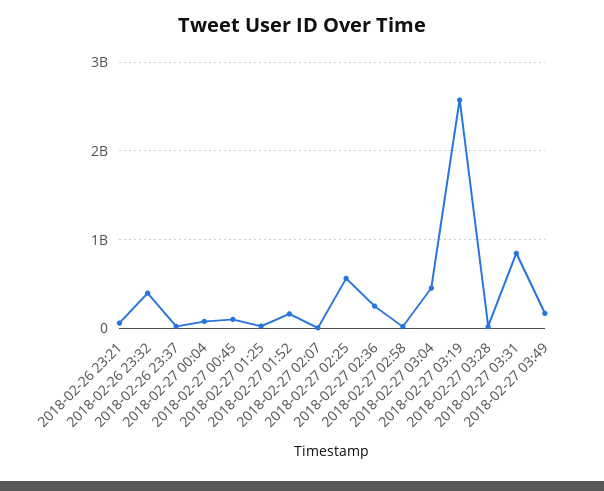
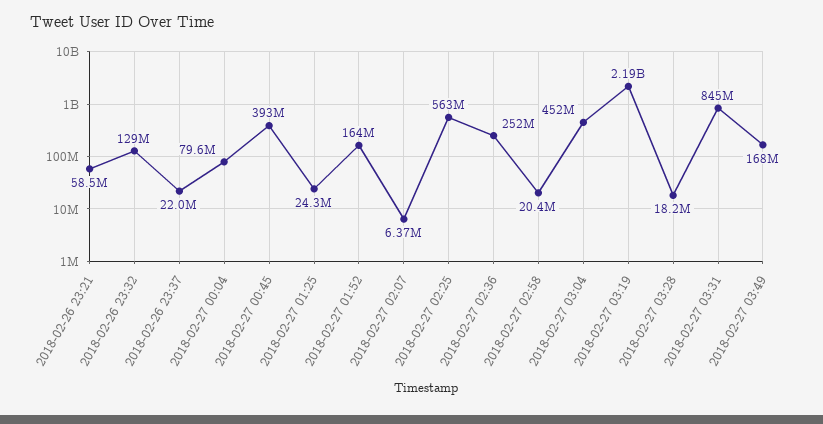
2018-02-26 23:32: 400000000 -> 129000000
2018-02-27 00:45: 100000000 -> 393000000
2018-02-27 03:19: 2600000000 -> 2190000000

